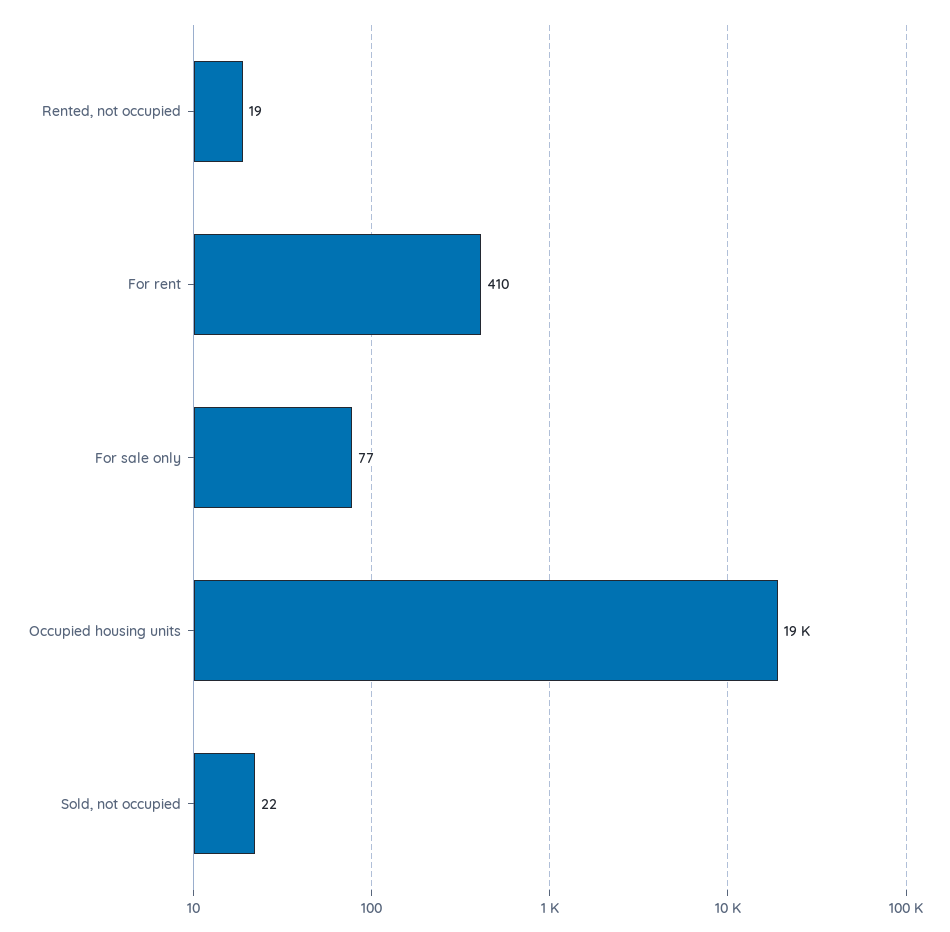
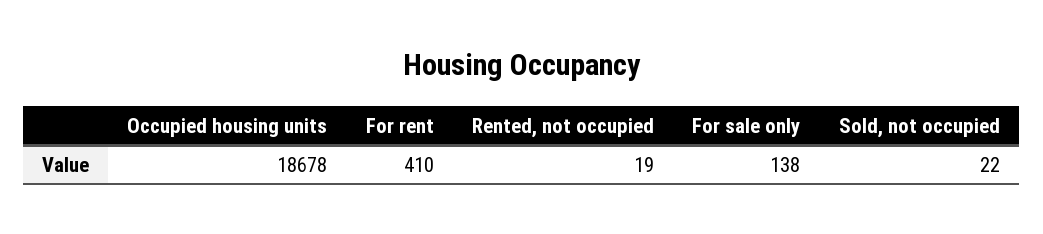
For sale only: 77 -> 138

